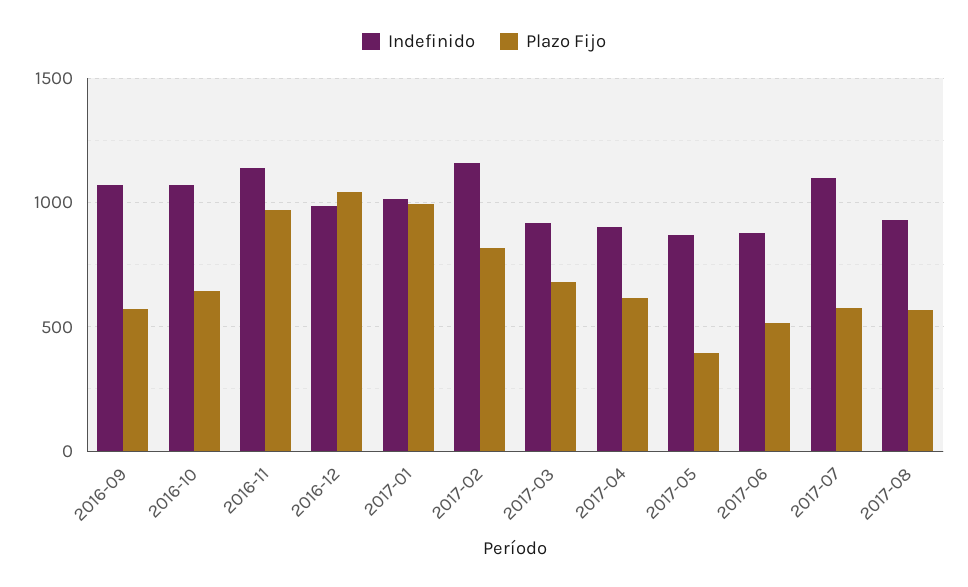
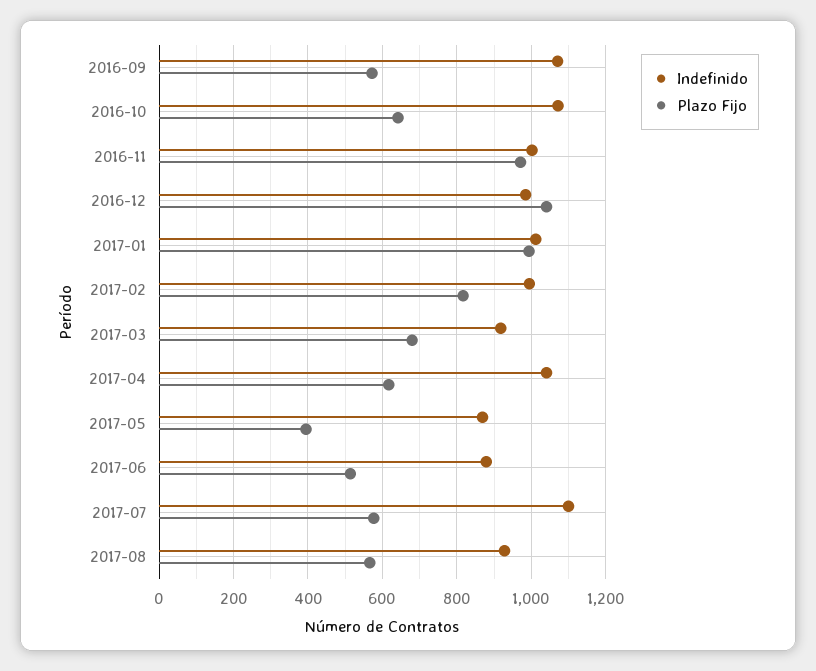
Indefinido, 2016-11: 1150 -> 1000
Indefinido, 2017-02: 1150 -> 1000
Indefinido, 2017-04: 900 -> 1040

